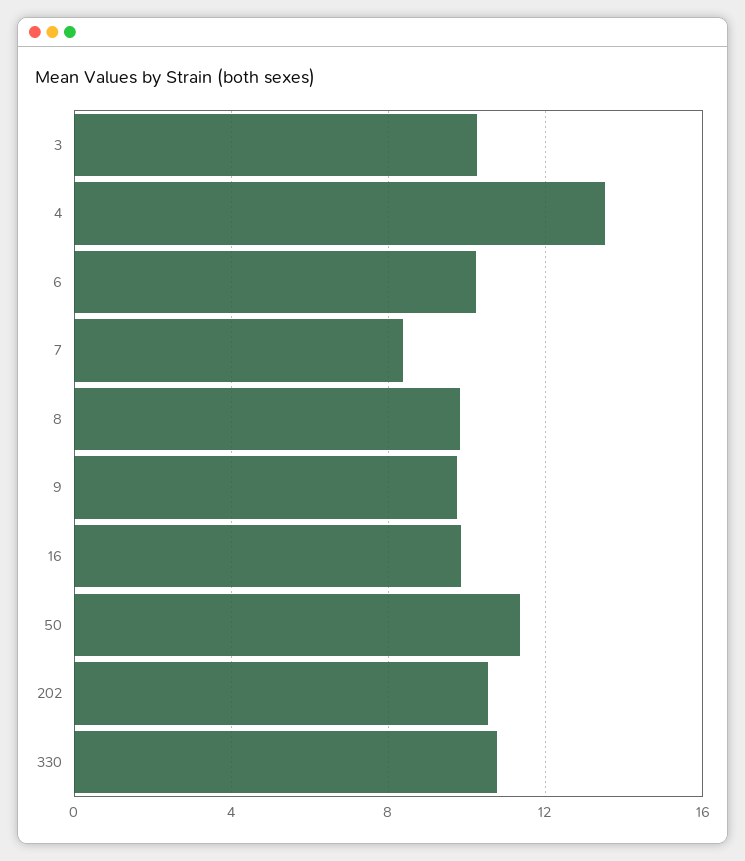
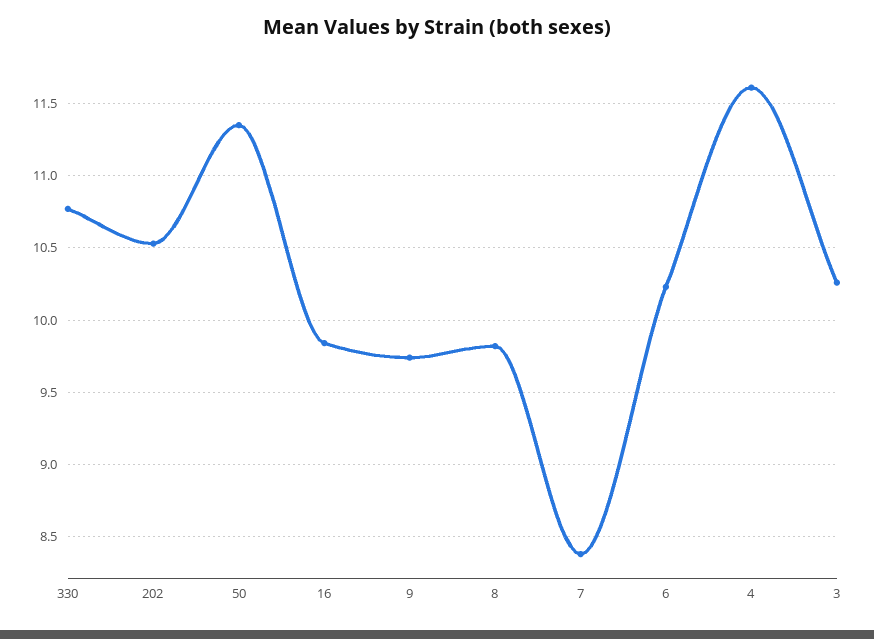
4: 13.5 -> 11.6

